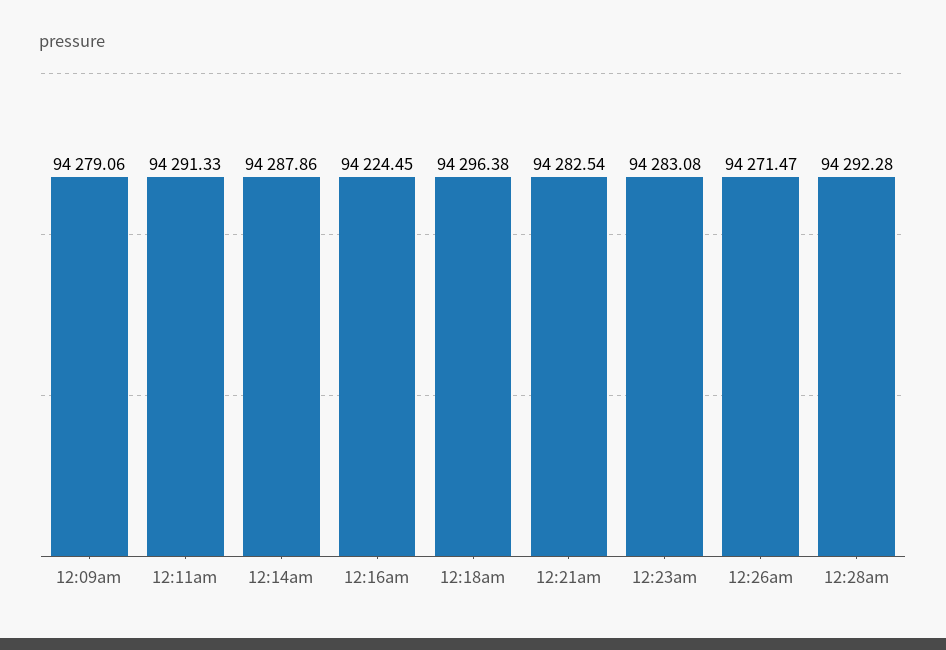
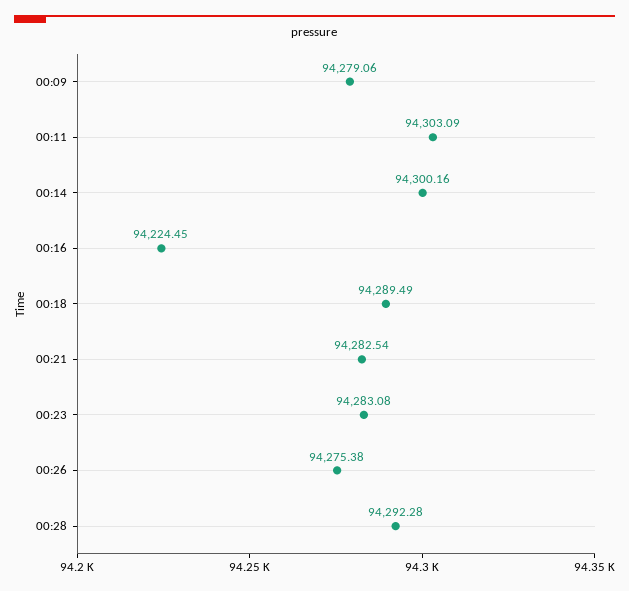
12:11am: 94291.33 -> 94303.09
12:14am: 94287.86 -> 94300.16
12:18am: 94296.38 -> 94289.49
12:26am: 94271.47 -> 94275.38

